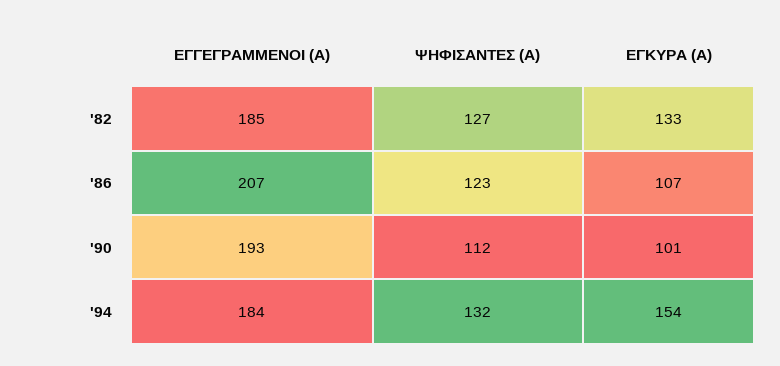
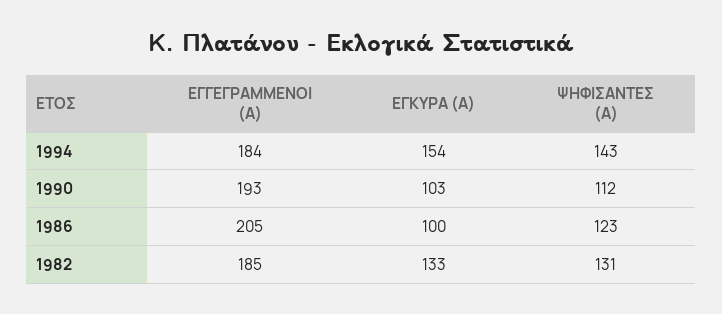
ΨΗΦΙΣΑΝΤΕΣ (Α), '82: 127 -> 131
ΕΓΓΕΓΡΑΜΜΕΝΟΙ (Α), '86: 207 -> 205
ΕΓΚΥΡΑ (Α), '86: 107 -> 100
ΕΓΚΥΡΑ (Α), '90: 101 -> 103
ΨΗΦΙΣΑΝΤΕΣ (Α), '94: 132 -> 143

